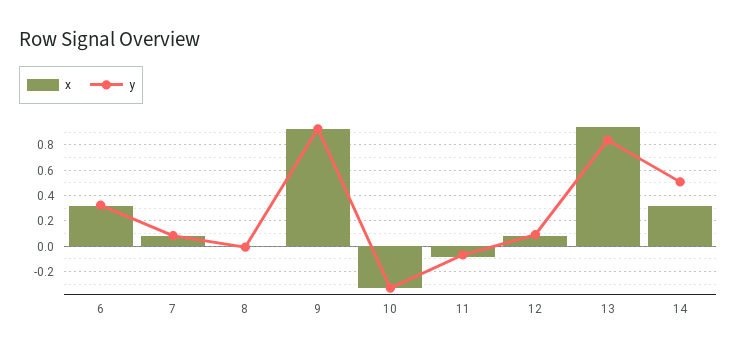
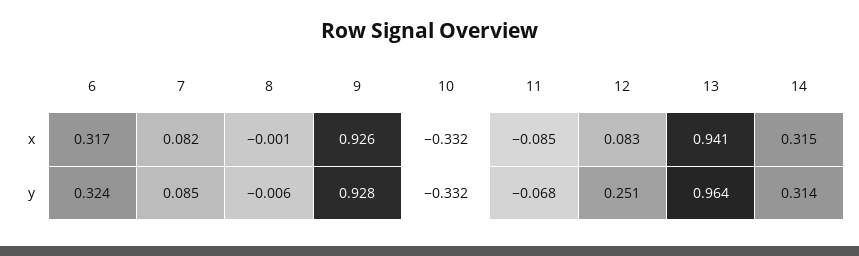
y, 12: 0.1 -> 0.251
y, 13: 0.85 -> 0.964
y, 14: 0.5 -> 0.314

